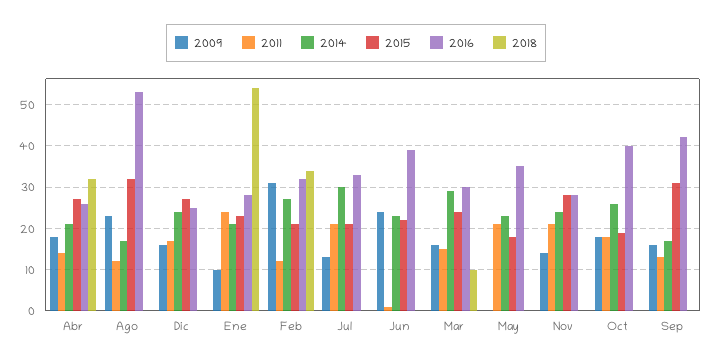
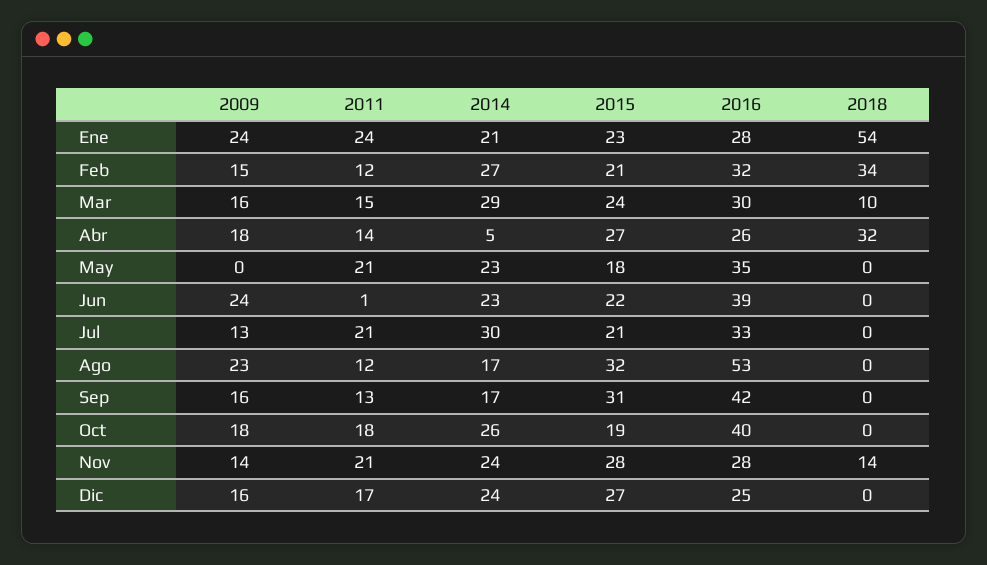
2014, Abr: 20 -> 5
2009, Ene: 10 -> 24
2009, Feb: 30 -> 15
2018, Nov: 0 -> 14

